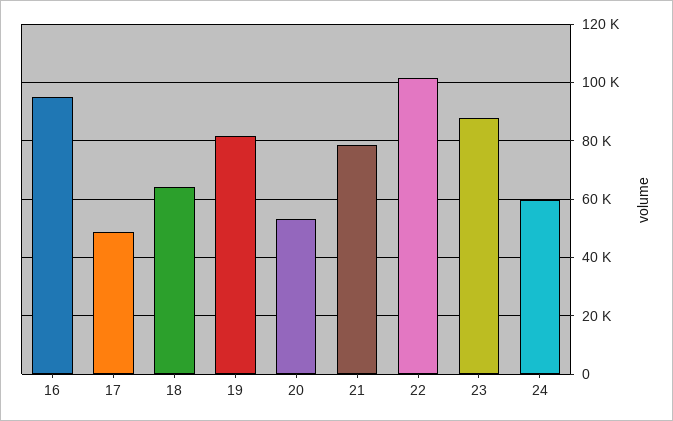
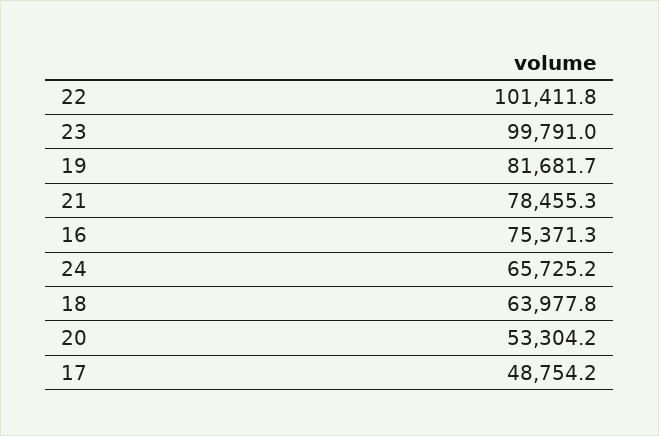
16: 95000 -> 75371.3
23: 87500 -> 99791
24: 60000 -> 65725.2

